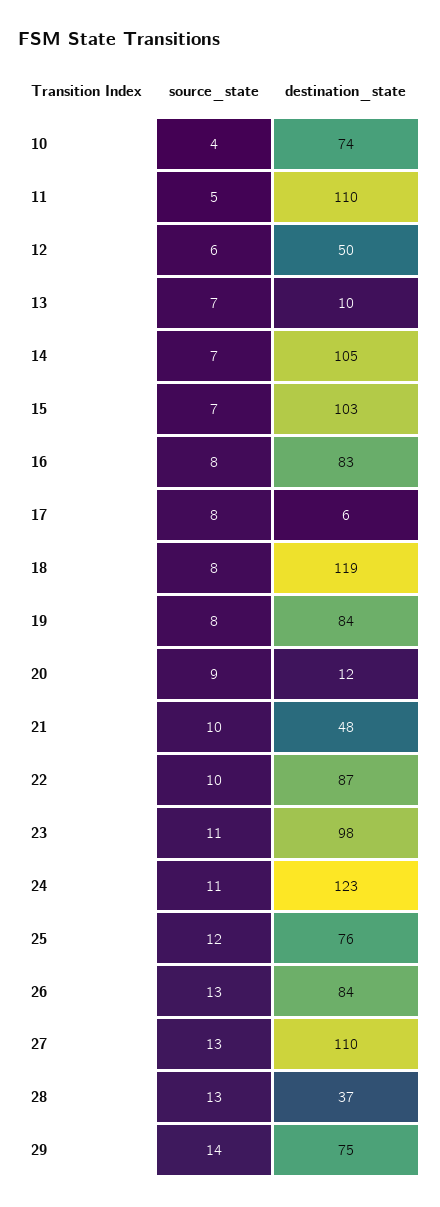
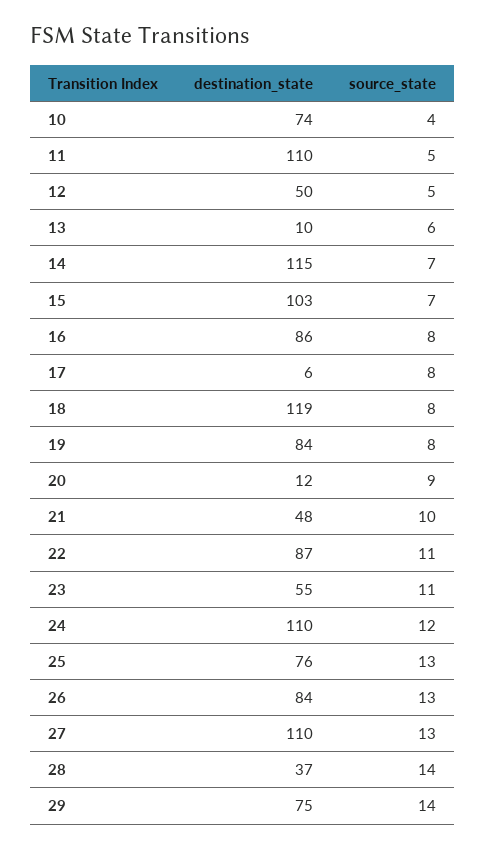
source_state, 12: 6 -> 5
source_state, 13: 7 -> 6
destination_state, 14: 105 -> 115
destination_state, 16: 83 -> 86
source_state, 22: 10 -> 11
destination_state, 23: 98 -> 55
source_state, 24: 11 -> 12
destination_state, 24: 123 -> 110
source_state, 25: 12 -> 13
source_state, 28: 13 -> 14

